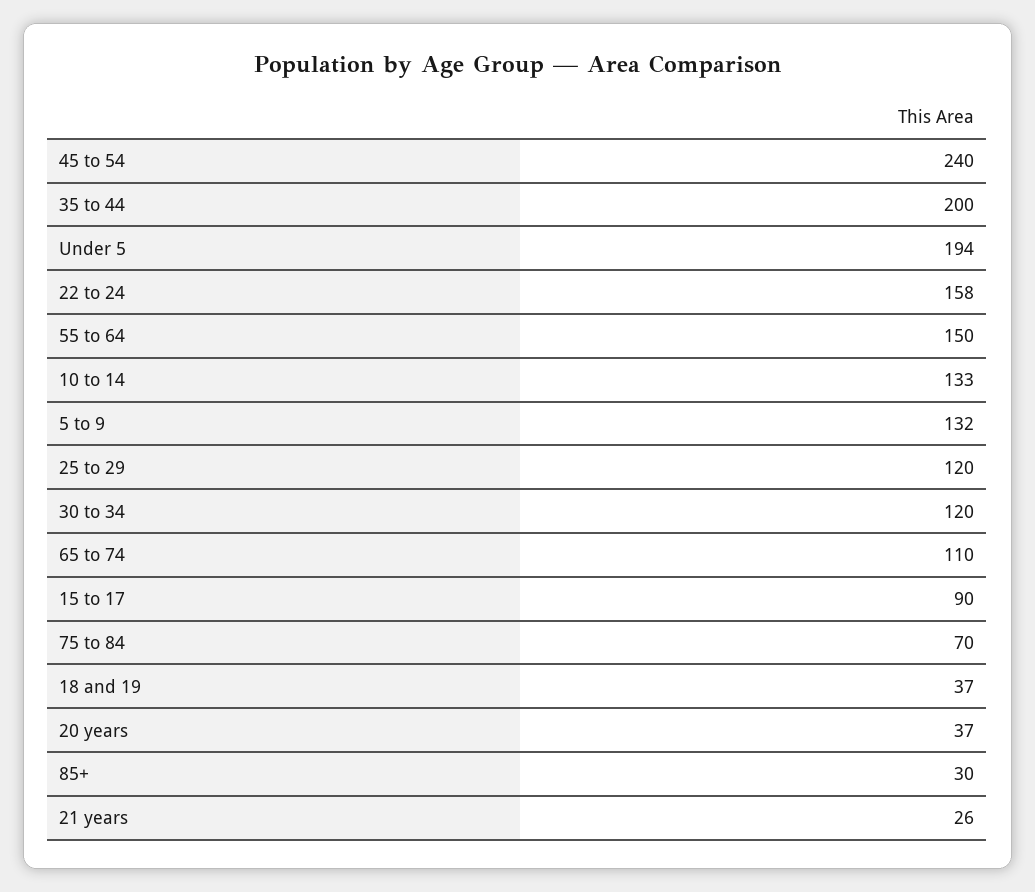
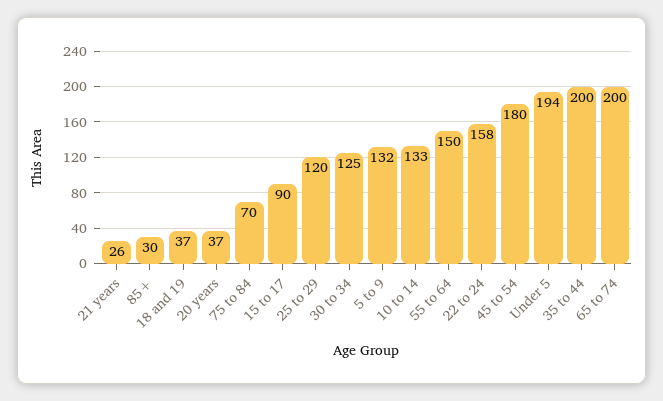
45 to 54: 240 -> 180
30 to 34: 120 -> 125
65 to 74: 110 -> 200

